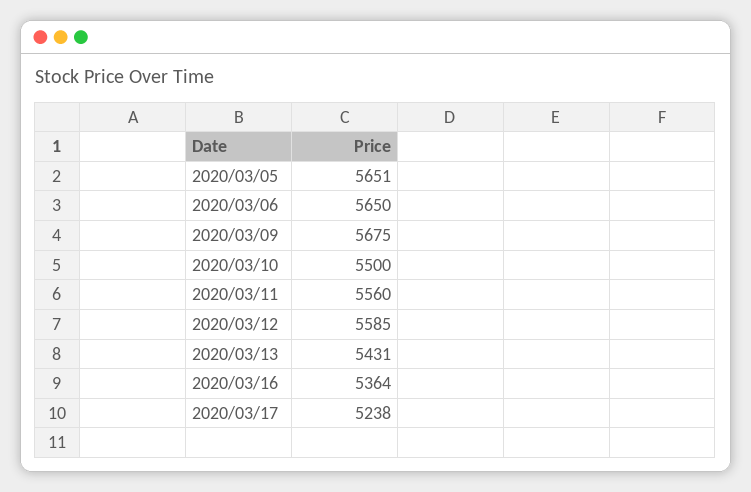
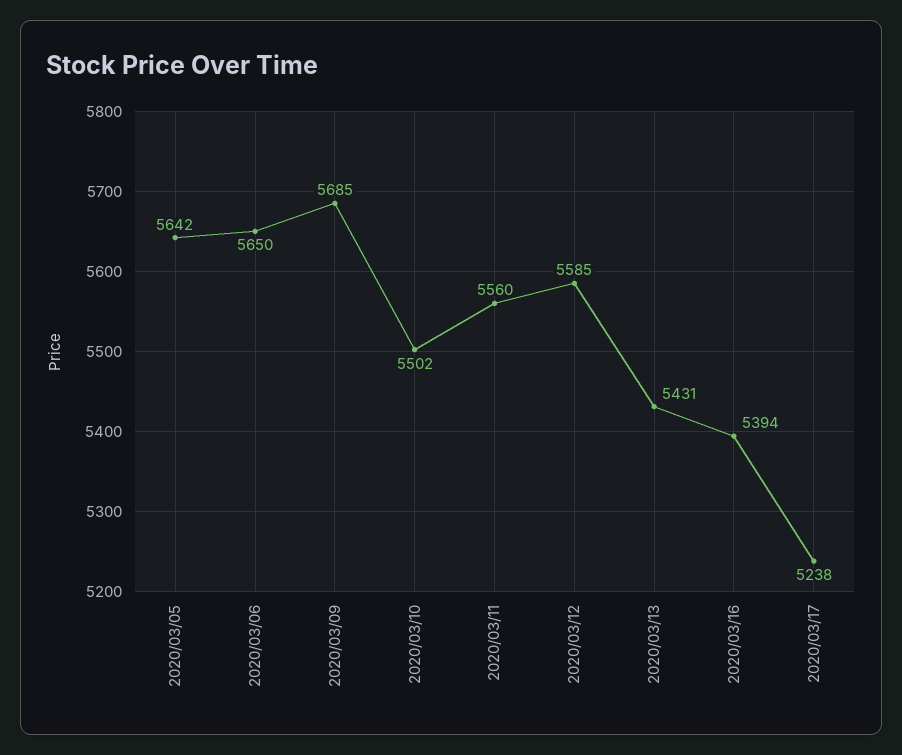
2020/03/05: 5651 -> 5642
2020/03/09: 5675 -> 5685
2020/03/10: 5500 -> 5502
2020/03/16: 5364 -> 5394

